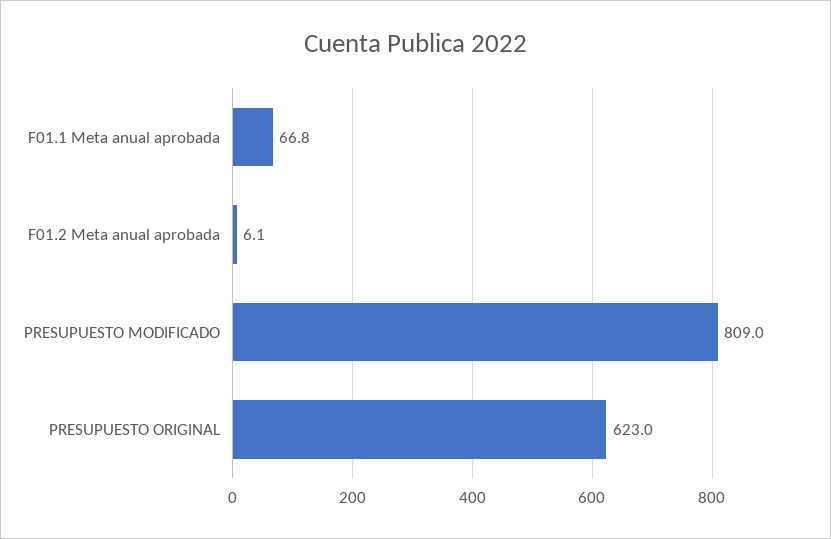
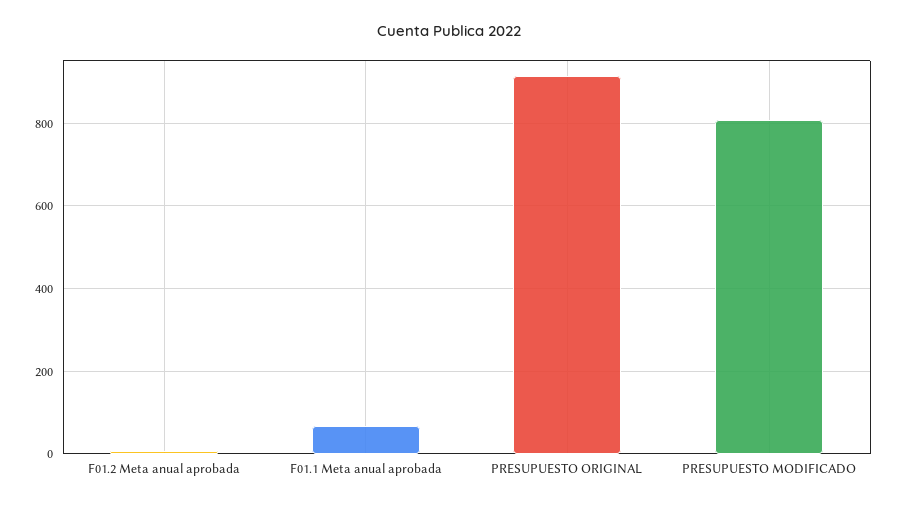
PRESUPUESTO ORIGINAL: 623 -> 920

